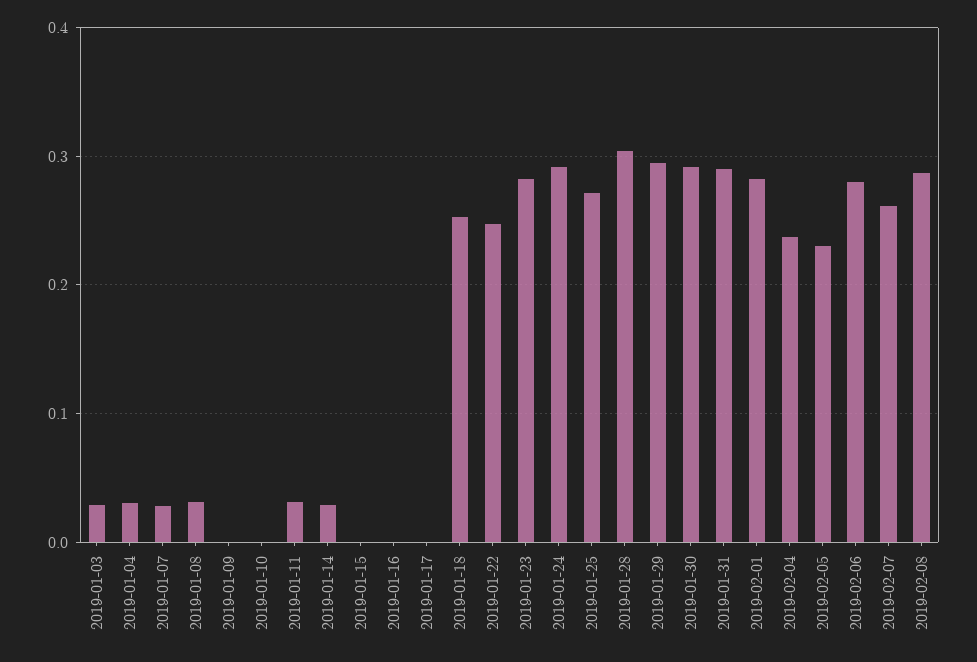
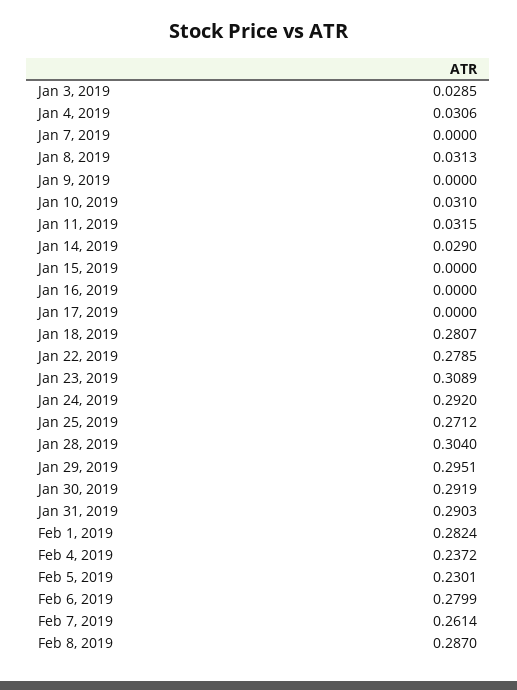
2019-01-07: 0.03 -> 0
2019-01-10: 0 -> 0.031
2019-01-18: 0.25 -> 0.2807
2019-01-22: 0.25 -> 0.2785
2019-01-23: 0.28 -> 0.3089

